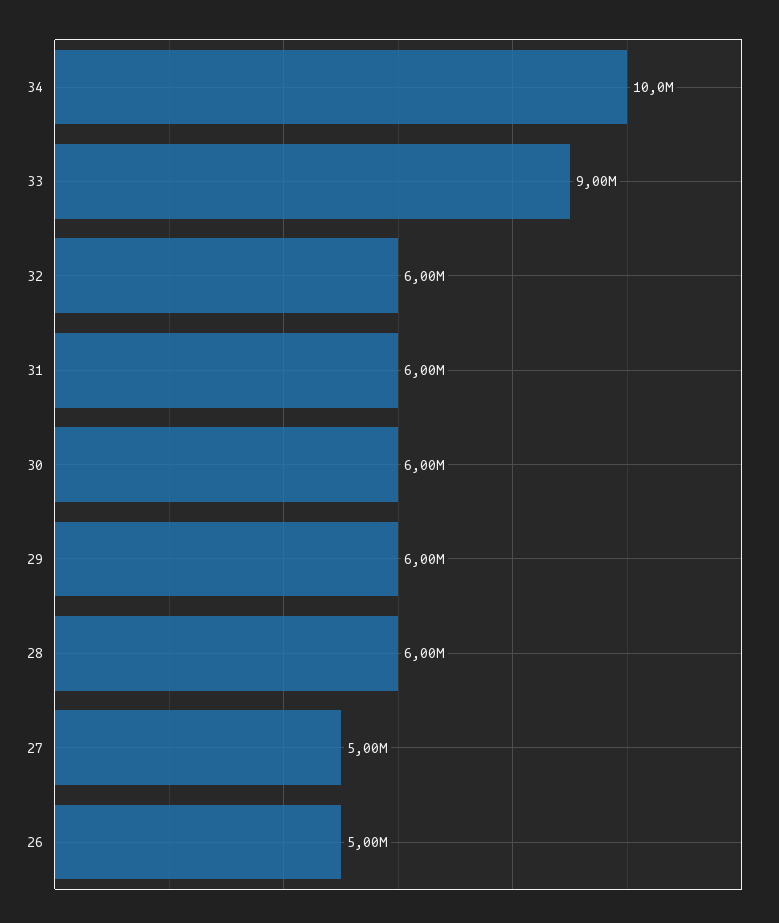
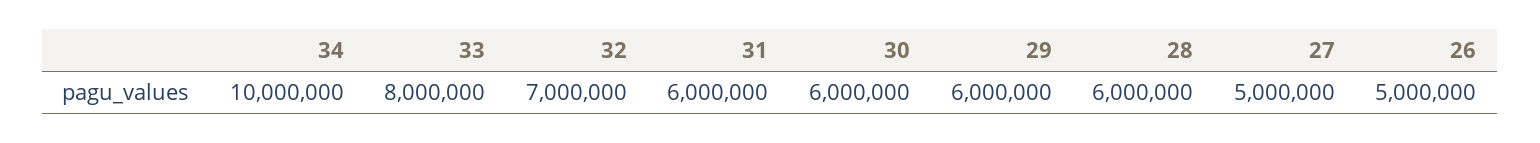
33: 9000000 -> 8000000
32: 6000000 -> 7000000

